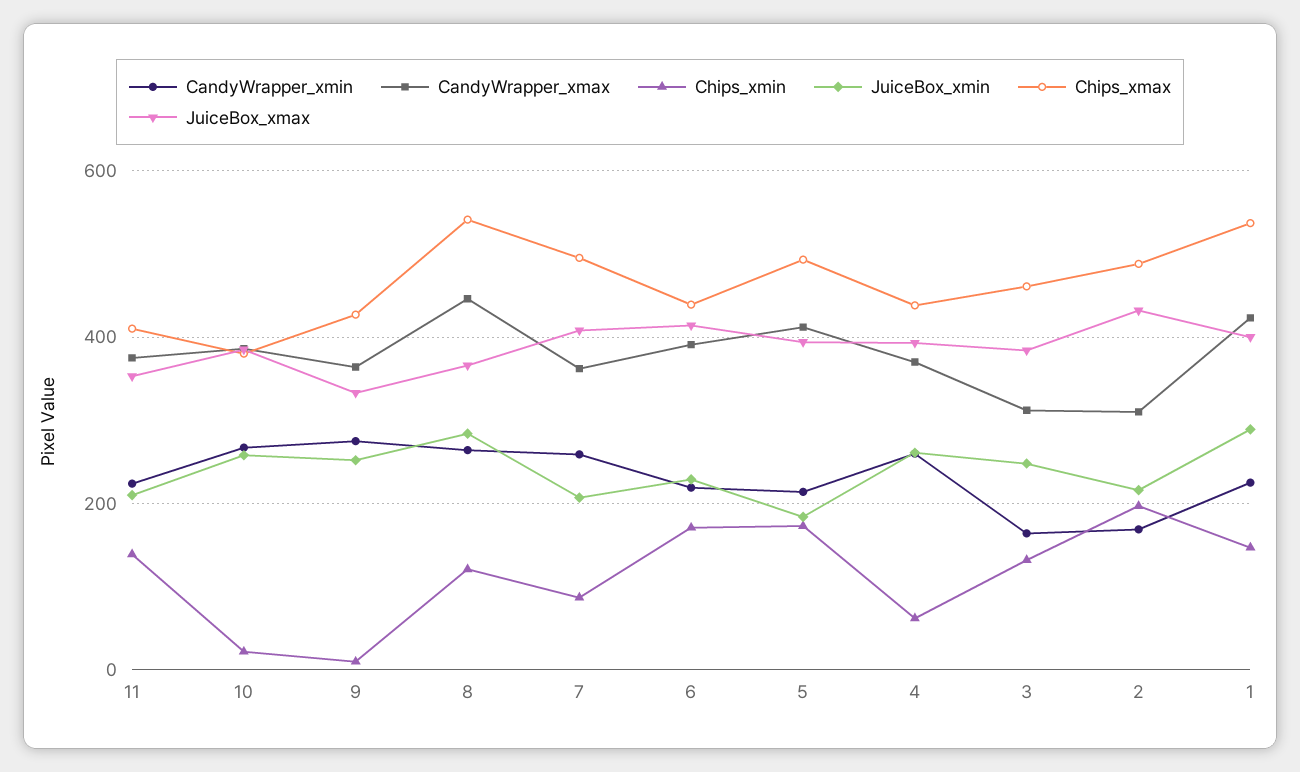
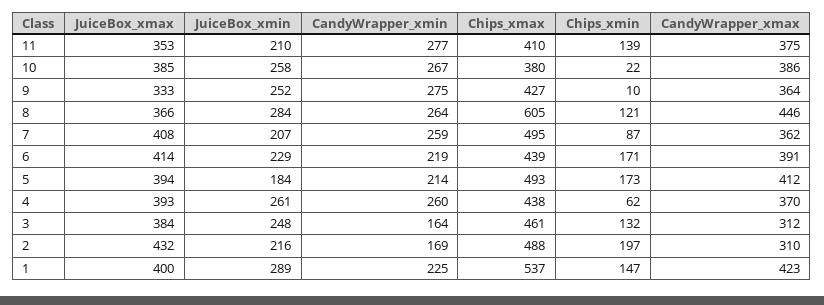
CandyWrapper_xmin, 11: 220 -> 277
Chips_xmax, 8: 540 -> 605

